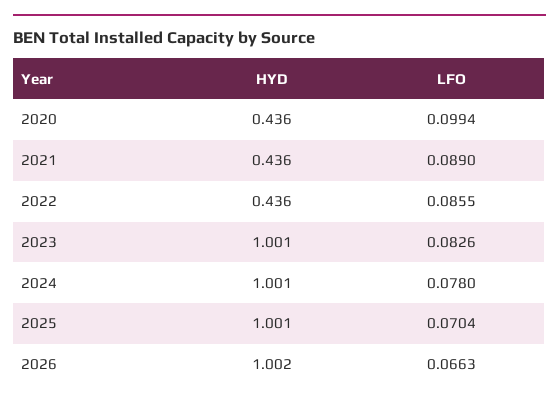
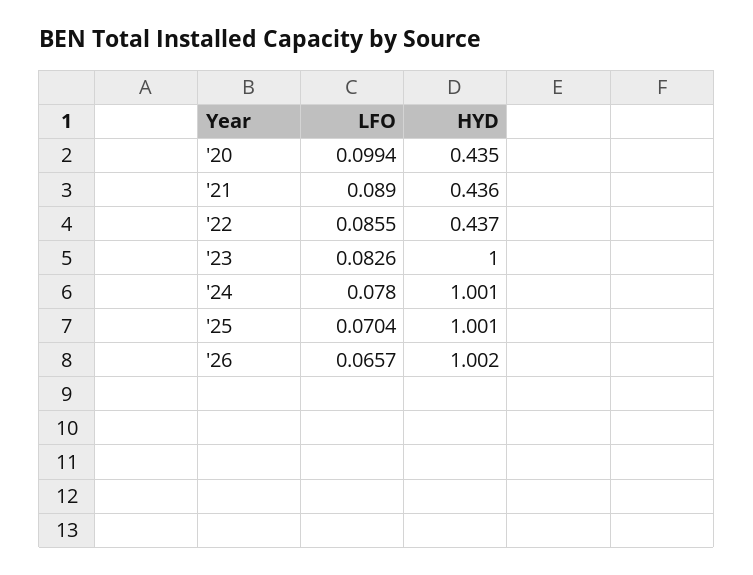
HYD, 2020: 0.436 -> 0.435
HYD, 2022: 0.436 -> 0.437
HYD, 2023: 1.001 -> 1
LFO, 2026: 0.0663 -> 0.0657

